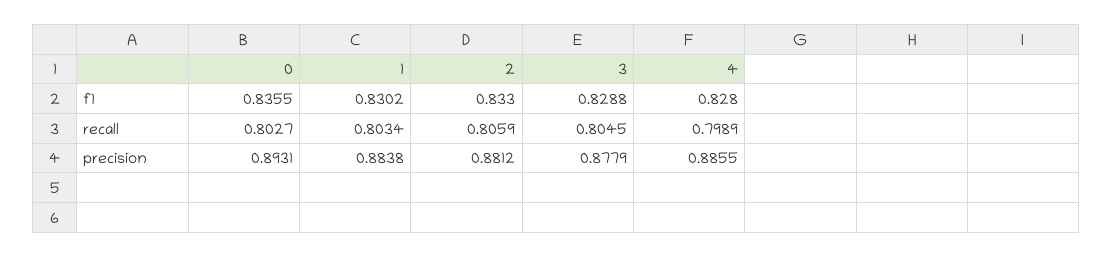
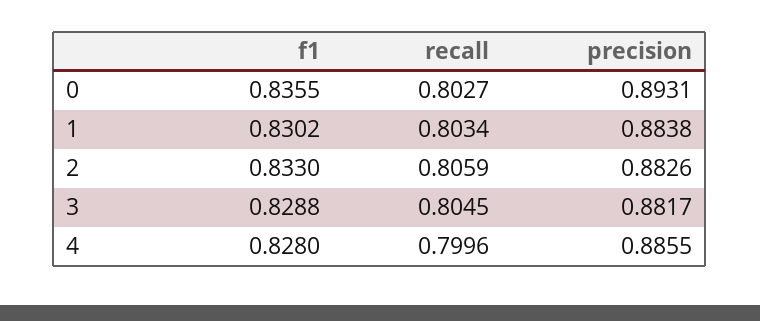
4, recall: 0.7989 -> 0.7996
2, precision: 0.8812 -> 0.8826
3, precision: 0.8779 -> 0.8817

